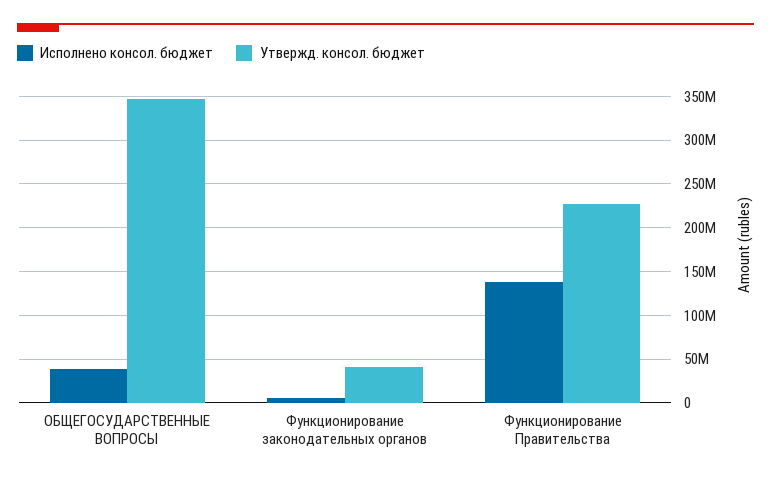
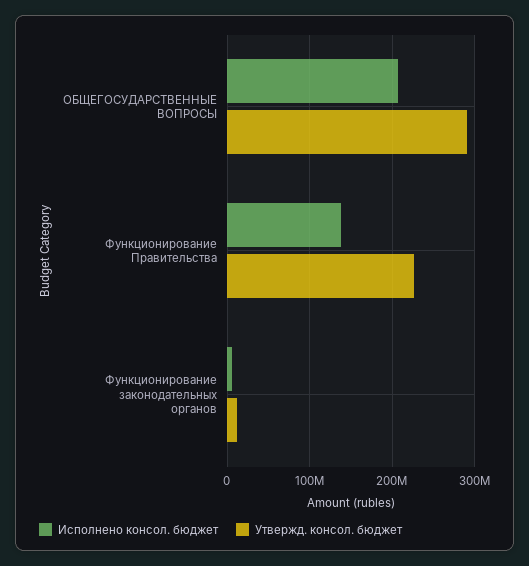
Исполнено консол. бюджет, ОБЩЕГОСУДАРСТВЕННЫЕ ВОПРОСЫ: 40000000 -> 210000000
Утвержд. консол. бюджет, ОБЩЕГОСУДАРСТВЕННЫЕ ВОПРОСЫ: 350000000 -> 290000000
Утвержд. консол. бюджет, Функционирование законодательных органов: 40000000 -> 10000000

